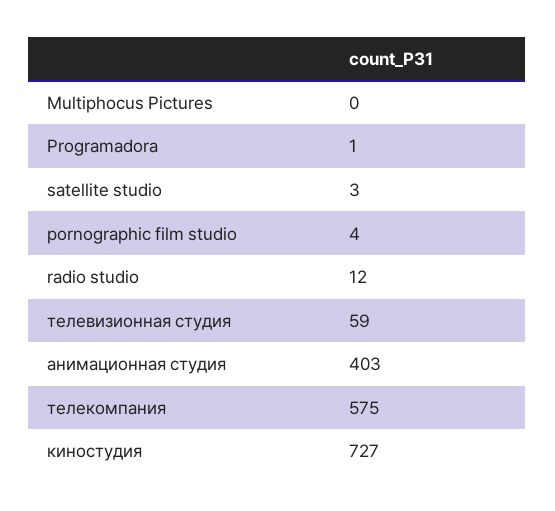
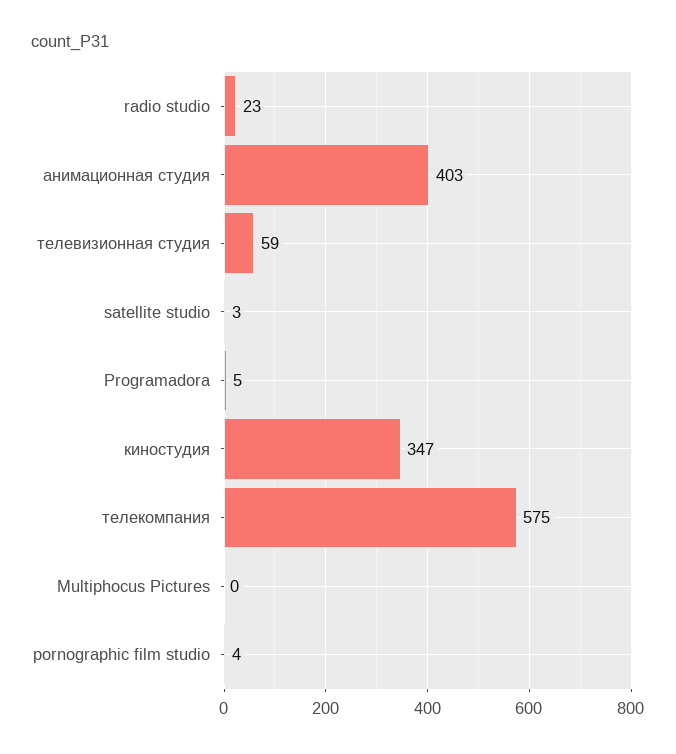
Programadora: 1 -> 5
radio studio: 12 -> 23
киностудия: 727 -> 347

